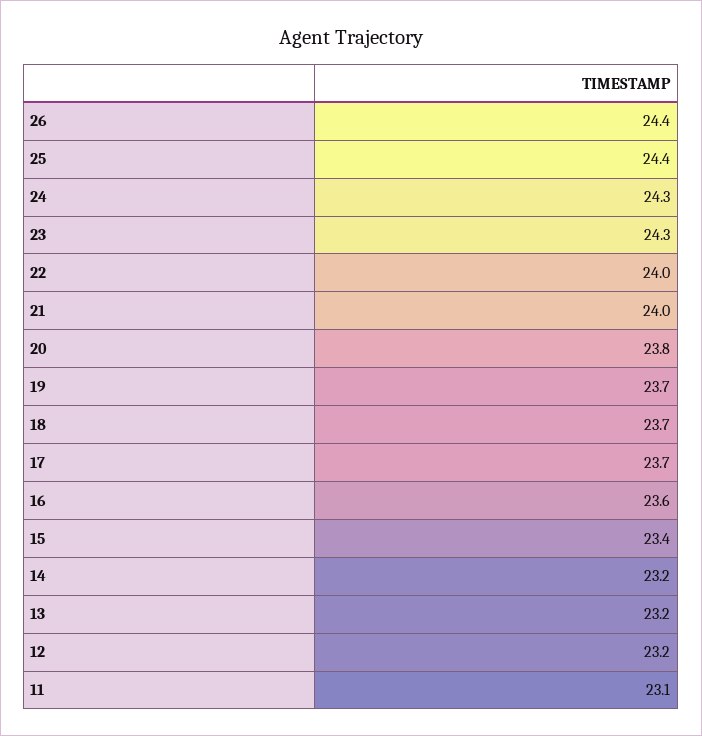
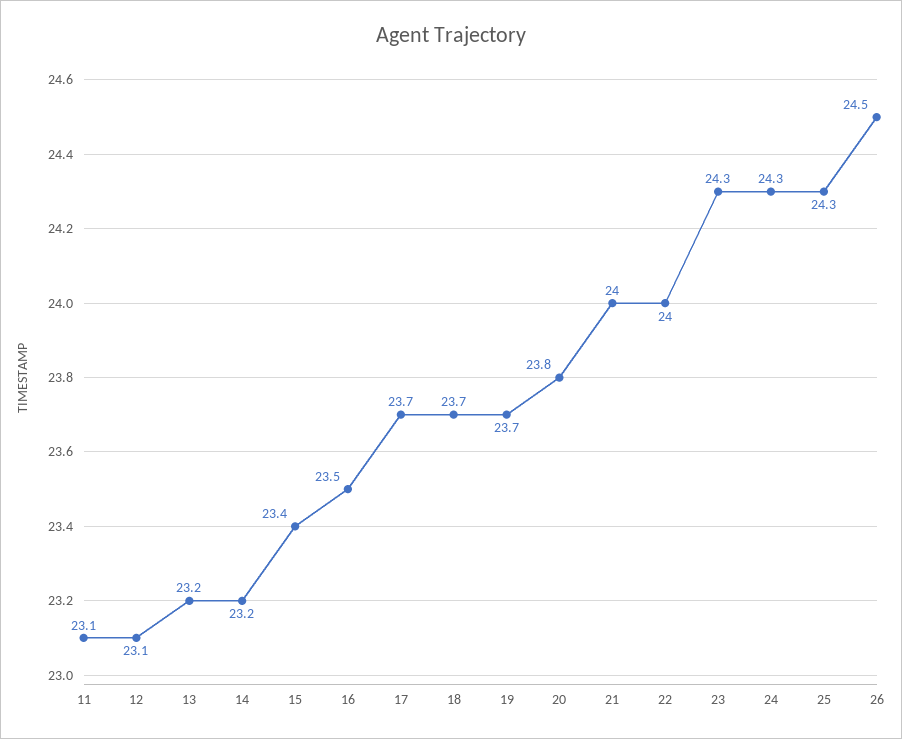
26: 24.4 -> 24.5
25: 24.4 -> 24.3
16: 23.6 -> 23.5
12: 23.2 -> 23.1

